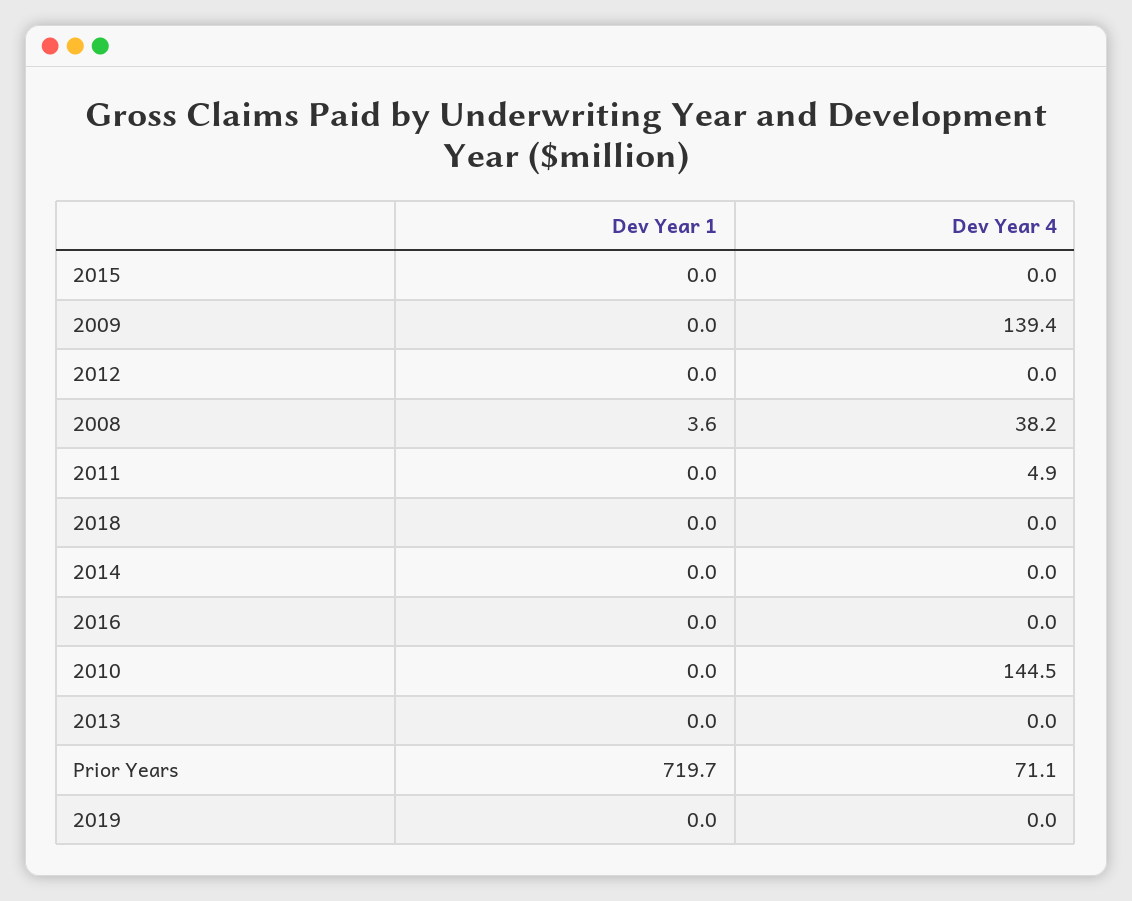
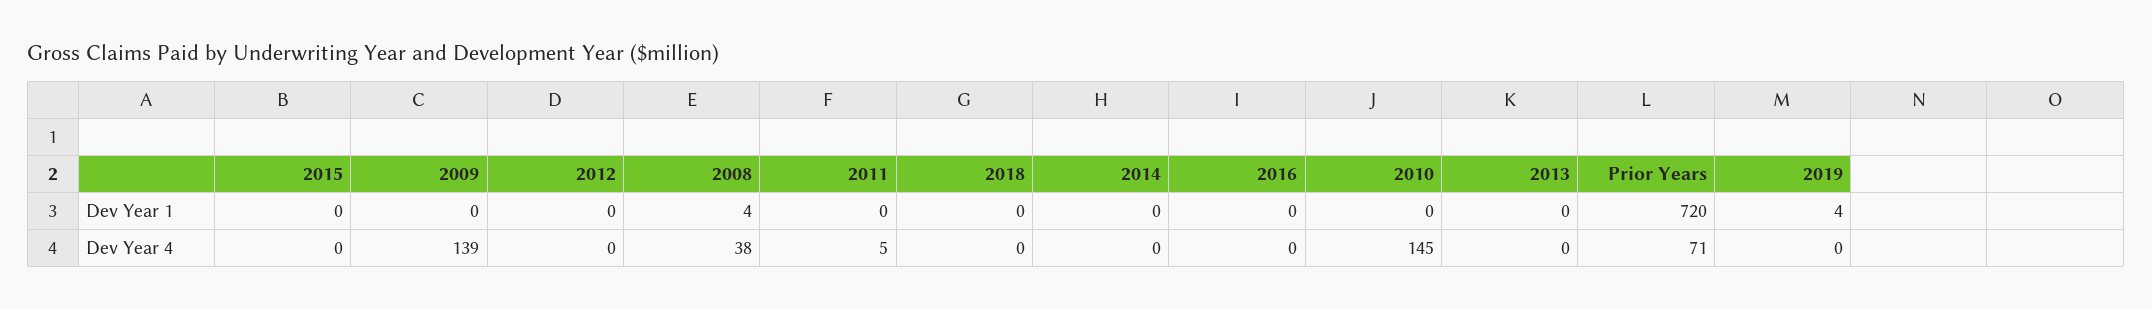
Dev Year 1, 2019: 0 -> 4

